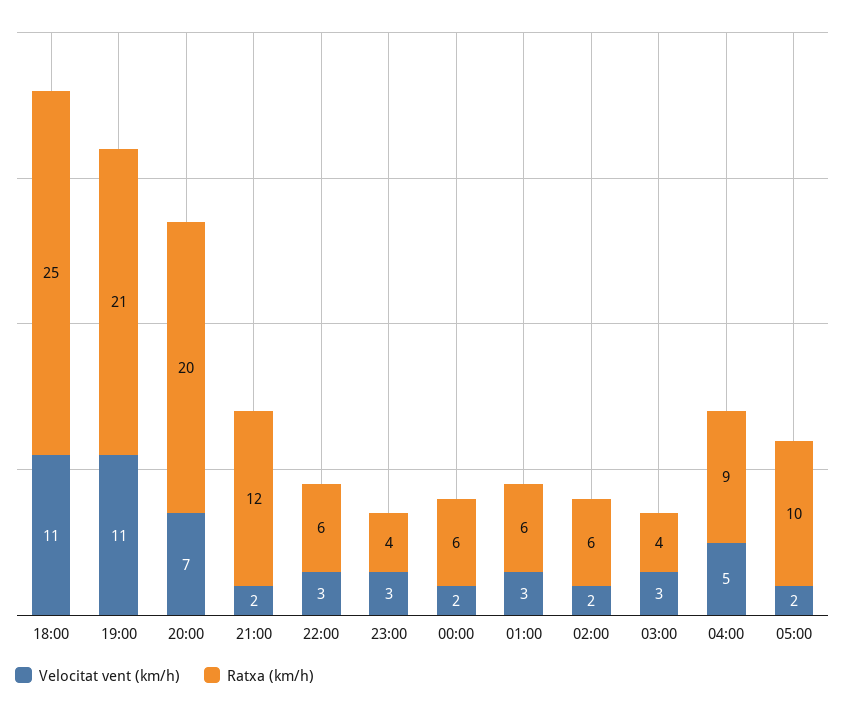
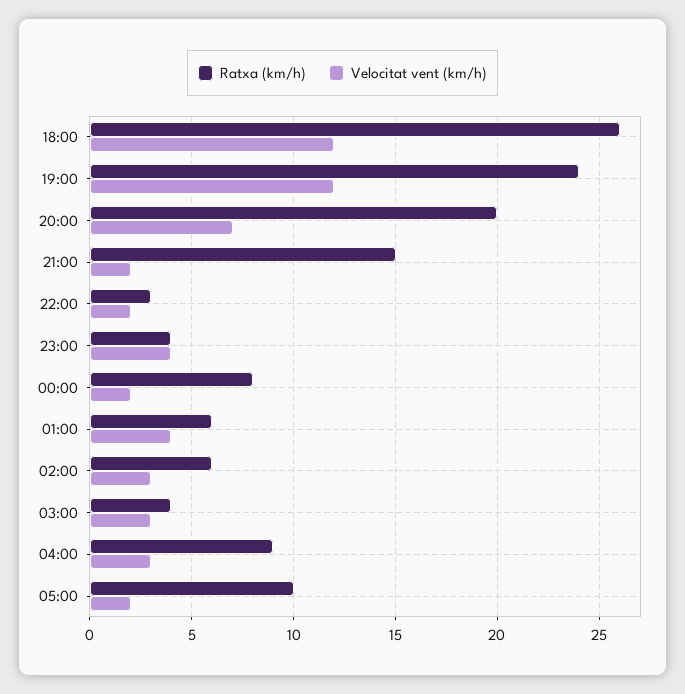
Velocitat vent (km/h), 18:00: 11 -> 12
Ratxa (km/h), 18:00: 25 -> 26
Velocitat vent (km/h), 19:00: 11 -> 12
Ratxa (km/h), 19:00: 21 -> 24
Ratxa (km/h), 21:00: 12 -> 15
Velocitat vent (km/h), 22:00: 3 -> 2
Ratxa (km/h), 22:00: 6 -> 3
Velocitat vent (km/h), 23:00: 3 -> 4
Ratxa (km/h), 00:00: 6 -> 8
Velocitat vent (km/h), 01:00: 3 -> 4
Velocitat vent (km/h), 02:00: 2 -> 3
Velocitat vent (km/h), 04:00: 5 -> 3

